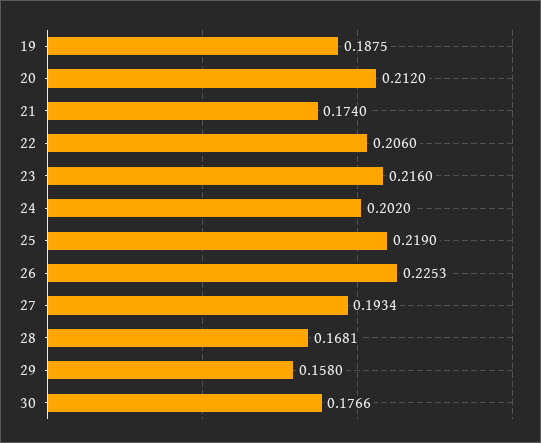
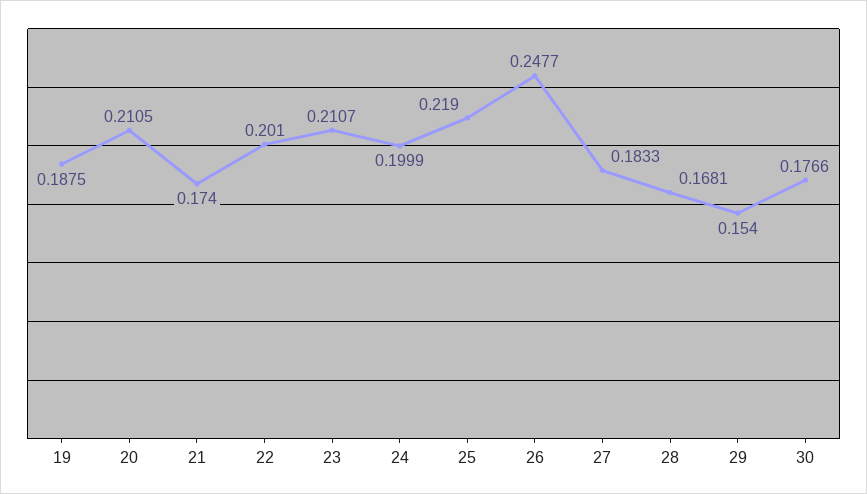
20: 0.212 -> 0.2105
22: 0.206 -> 0.201
23: 0.216 -> 0.2107
24: 0.202 -> 0.1999
26: 0.2253 -> 0.2477
27: 0.1934 -> 0.1833
29: 0.158 -> 0.154

